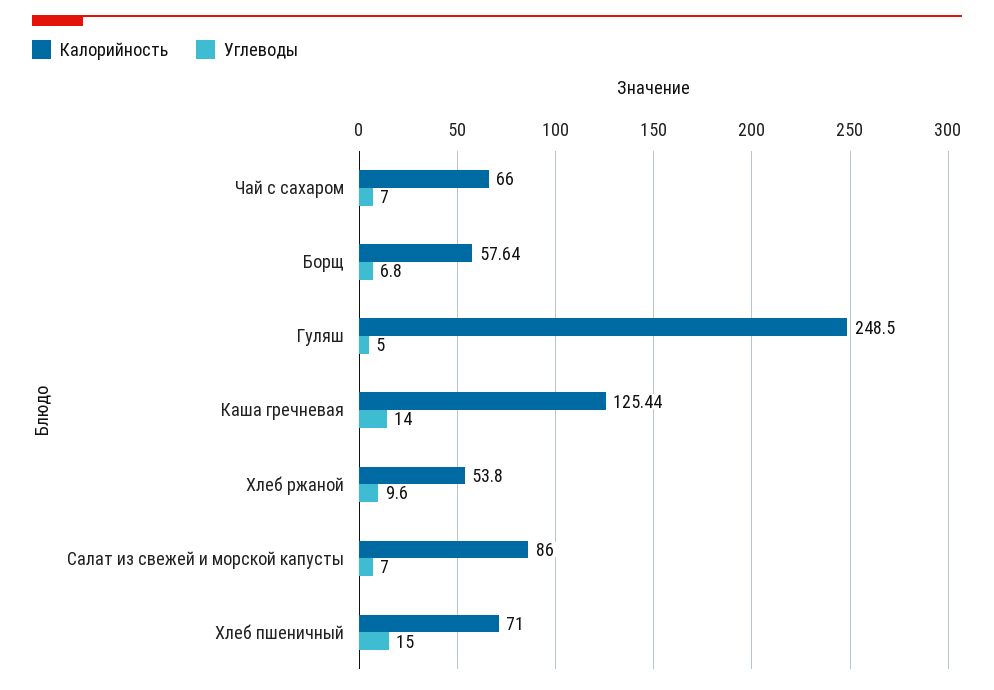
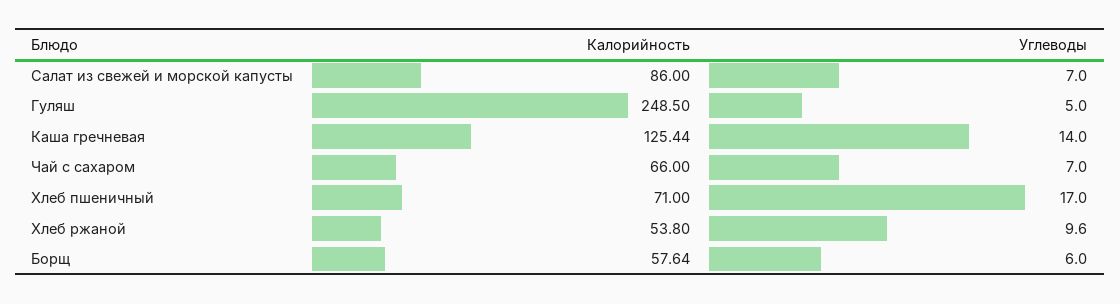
Углеводы, Борщ: 6.8 -> 6
Углеводы, Хлеб пшеничный: 15 -> 17

